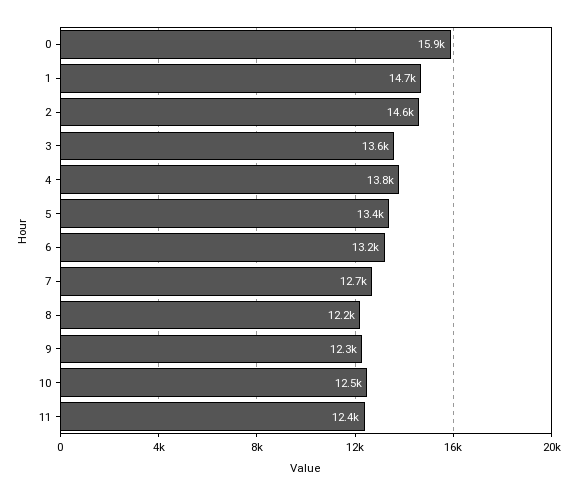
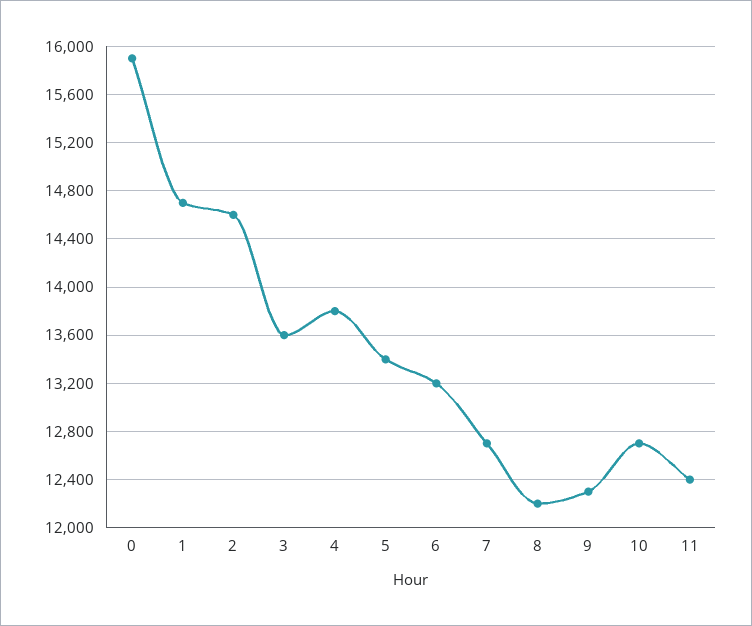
10: 12500 -> 12700

